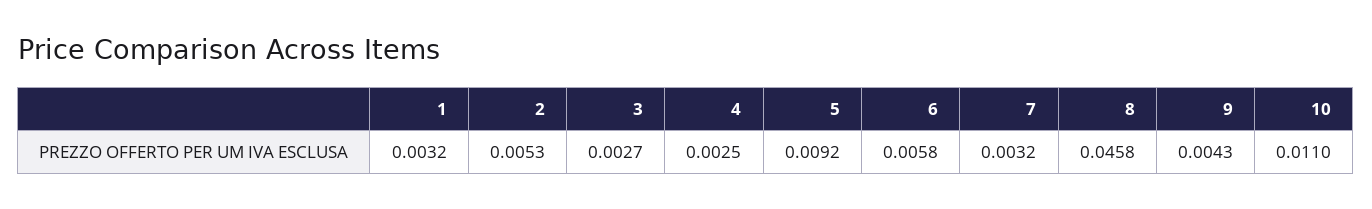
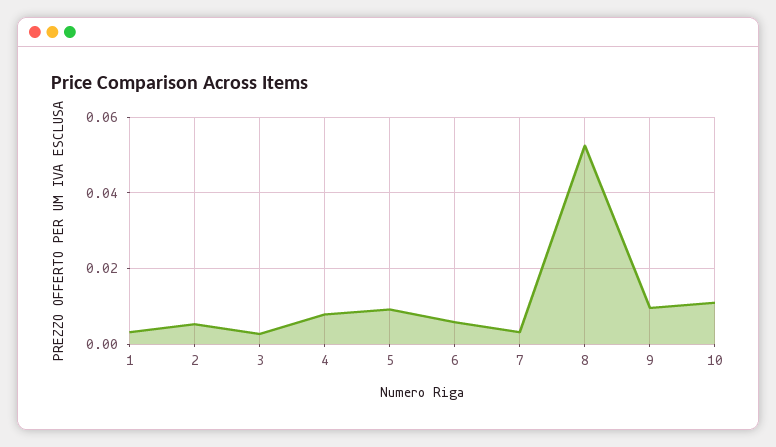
4: 0.0025 -> 0.008
8: 0.0458 -> 0.052
9: 0.0043 -> 0.01

